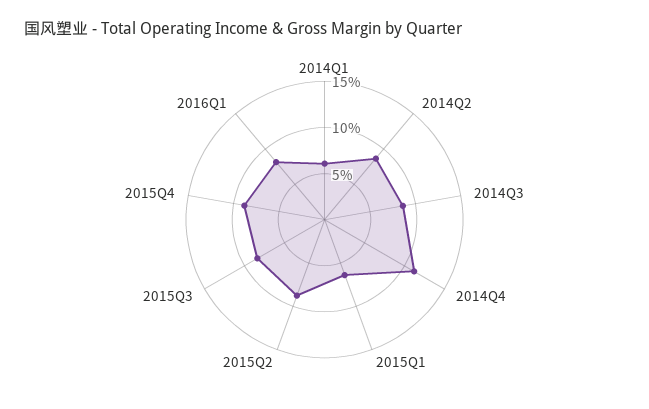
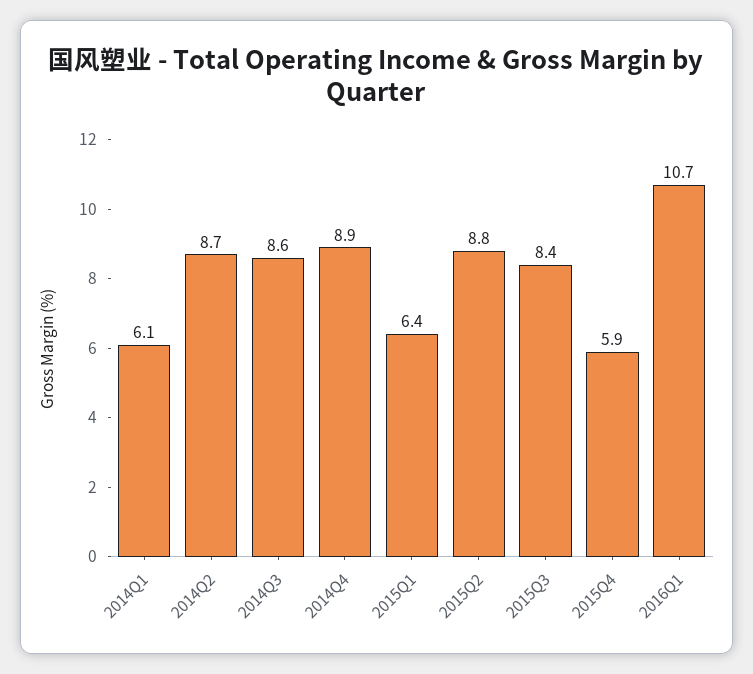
2014Q4: 11 -> 8.9
2015Q4: 9 -> 5.9
2016Q1: 8 -> 10.7

